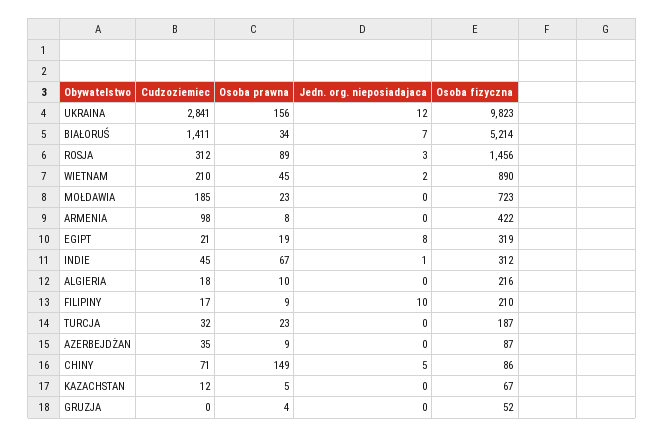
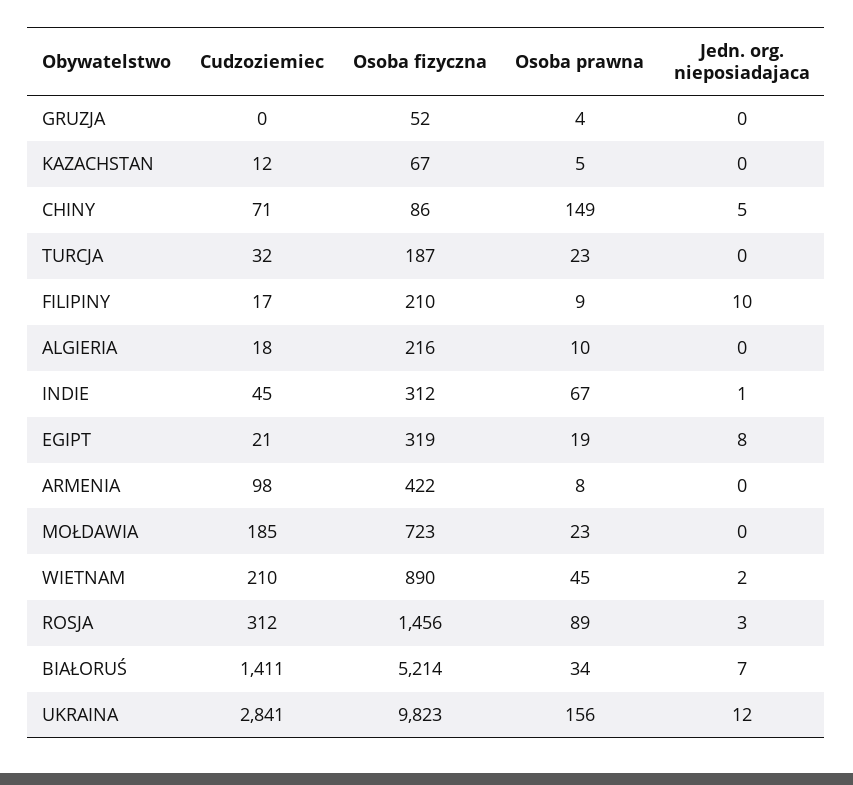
Cudzoziemiec, AZERBEJDŻAN: 35 -> none
Osoba prawna, AZERBEJDŻAN: 9 -> none
Jedn. org. nieposiadajaca, AZERBEJDŻAN: 0 -> none
Osoba fizyczna, AZERBEJDŻAN: 87 -> none

